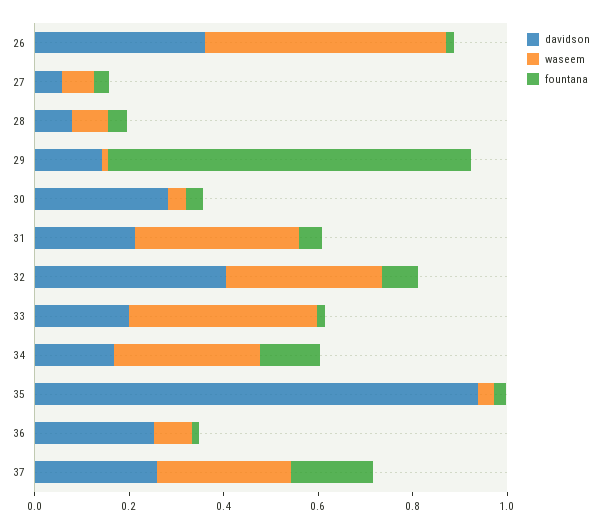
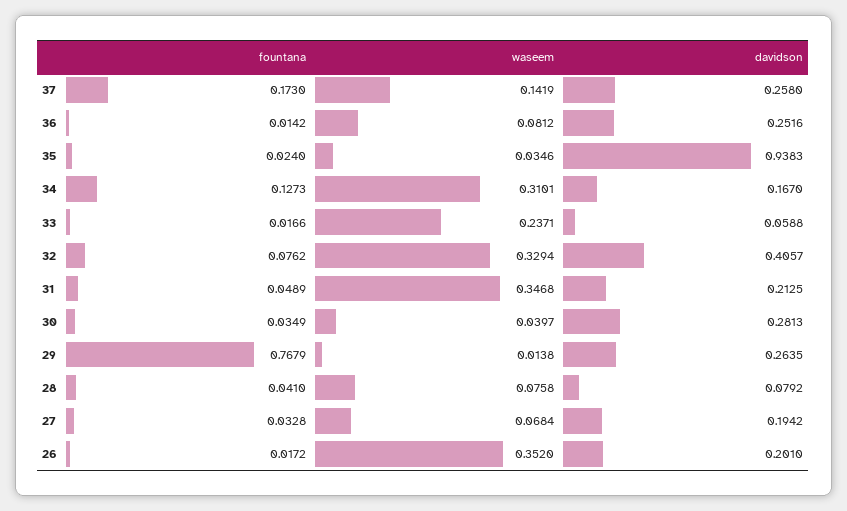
davidson, 26: 0.35 -> 0.201
waseem, 26: 0.5 -> 0.352
davidson, 27: 0.05 -> 0.1942
davidson, 29: 0.15 -> 0.2635
davidson, 33: 0.2 -> 0.0588
waseem, 33: 0.4 -> 0.2371
waseem, 37: 0.3 -> 0.1419

